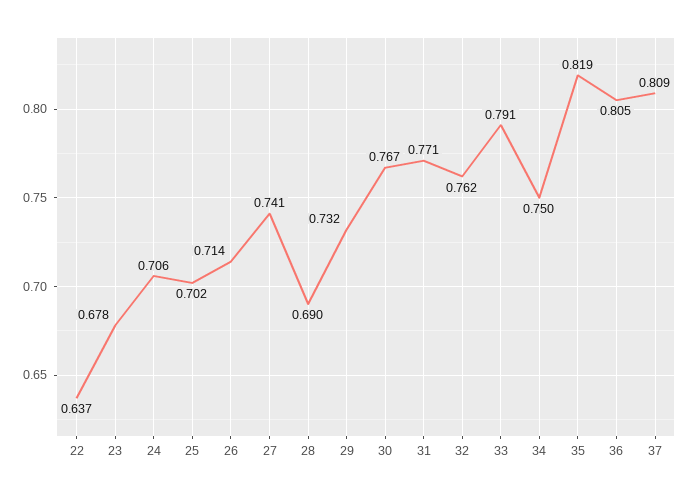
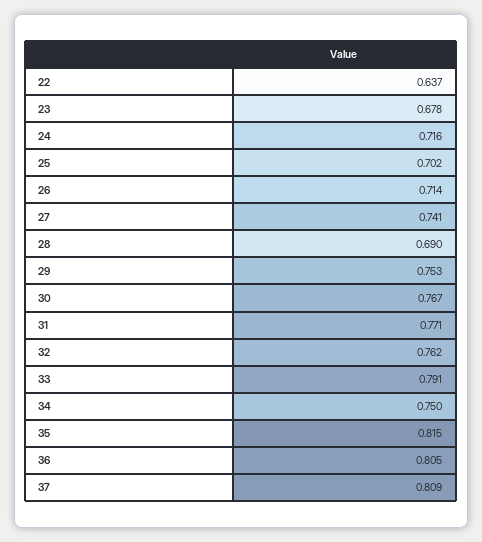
24: 0.706 -> 0.716
29: 0.732 -> 0.753
35: 0.819 -> 0.815

